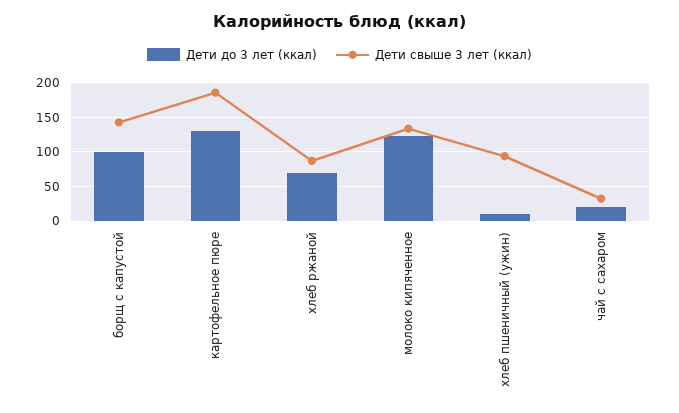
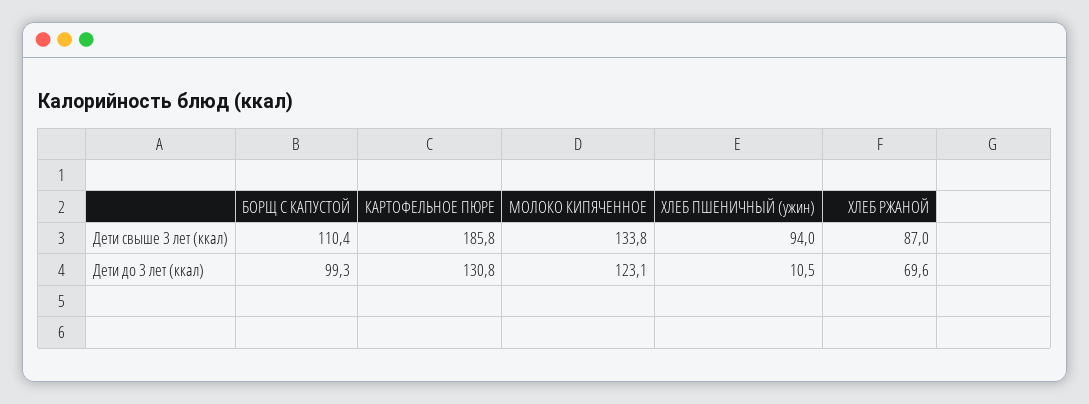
Дети свыше 3 лет (ккал), борщ с капустой: 140 -> 110.4
Дети до 3 лет (ккал), чай с сахаром: 20 -> none
Дети свыше 3 лет (ккал), чай с сахаром: 30 -> none

